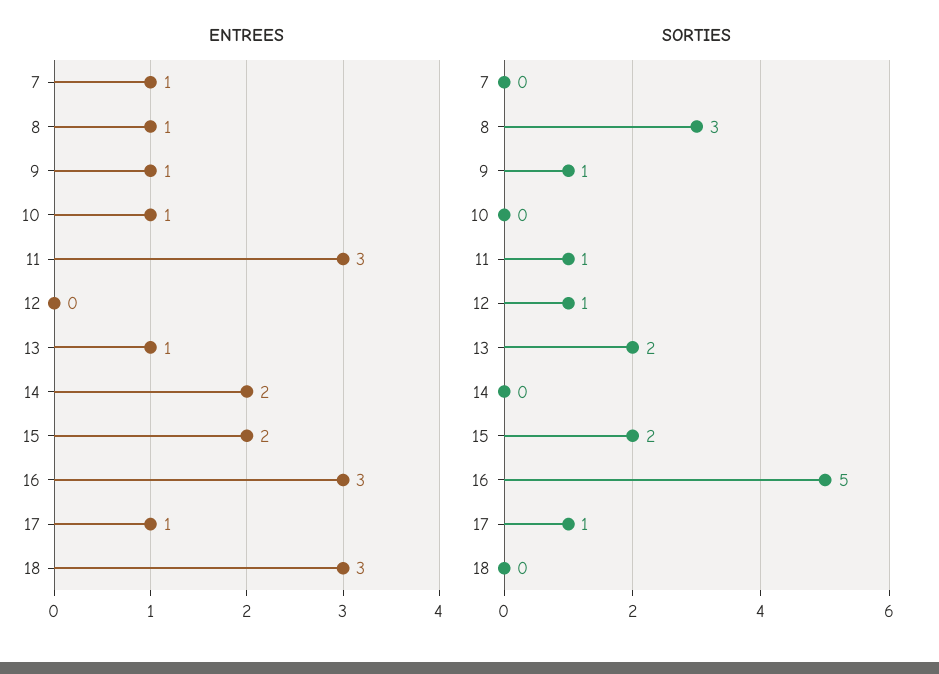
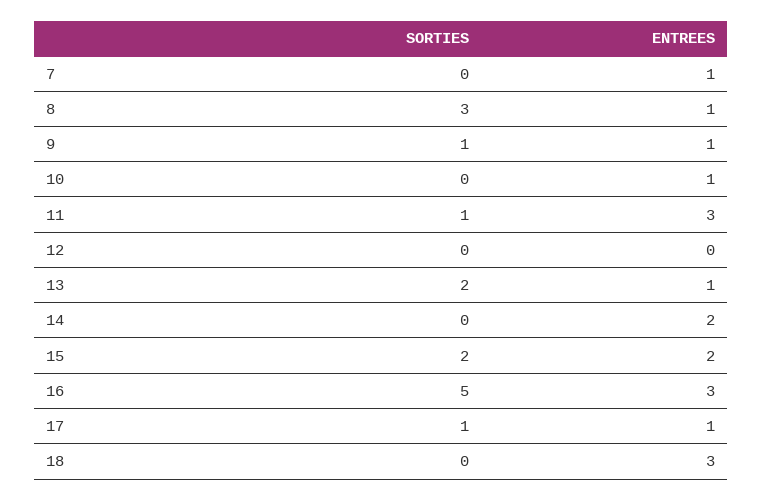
SORTIES, 12: 1 -> 0

